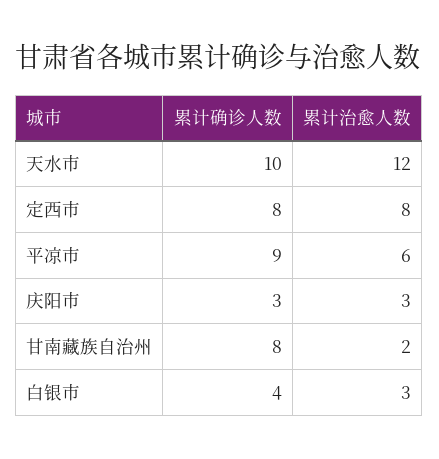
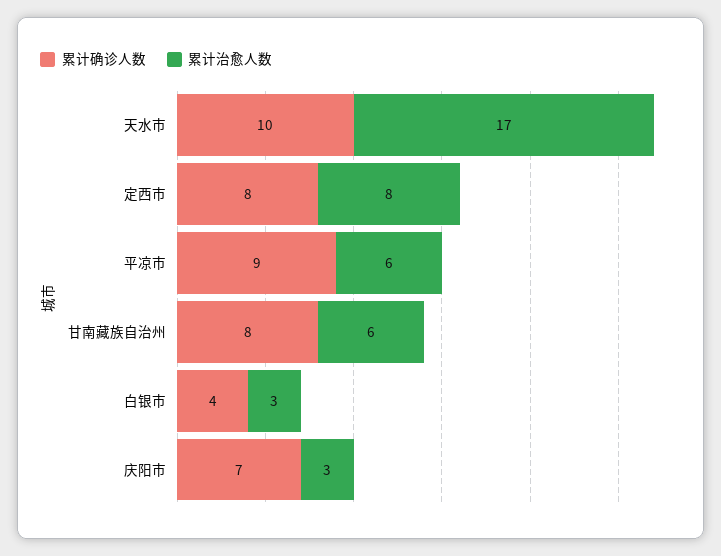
累计治愈人数, 天水市: 12 -> 17
累计确诊人数, 庆阳市: 3 -> 7
累计治愈人数, 甘南藏族自治州: 2 -> 6

